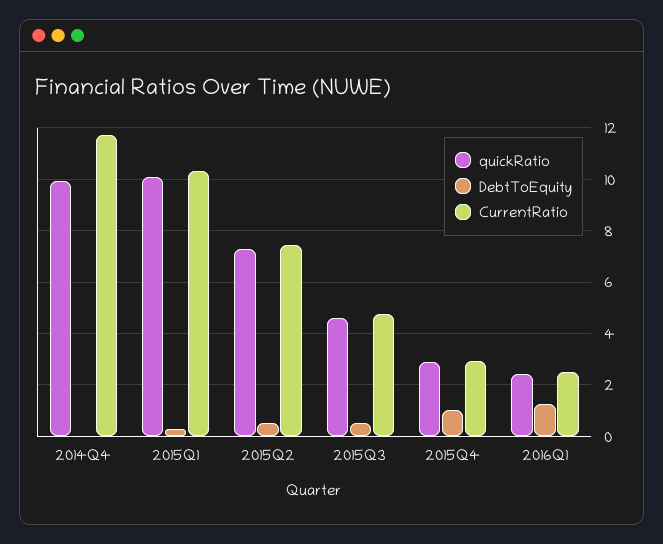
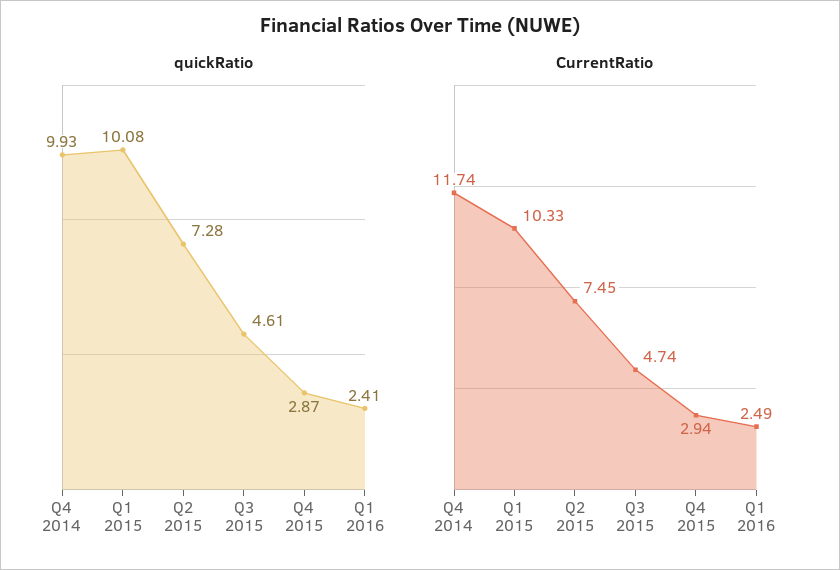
DebtToEquity, 2014Q4: 0 -> none
DebtToEquity, 2015Q1: 0.25 -> none
DebtToEquity, 2015Q2: 0.5 -> none
DebtToEquity, 2015Q3: 0.5 -> none
DebtToEquity, 2015Q4: 1 -> none
DebtToEquity, 2016Q1: 1.25 -> none

